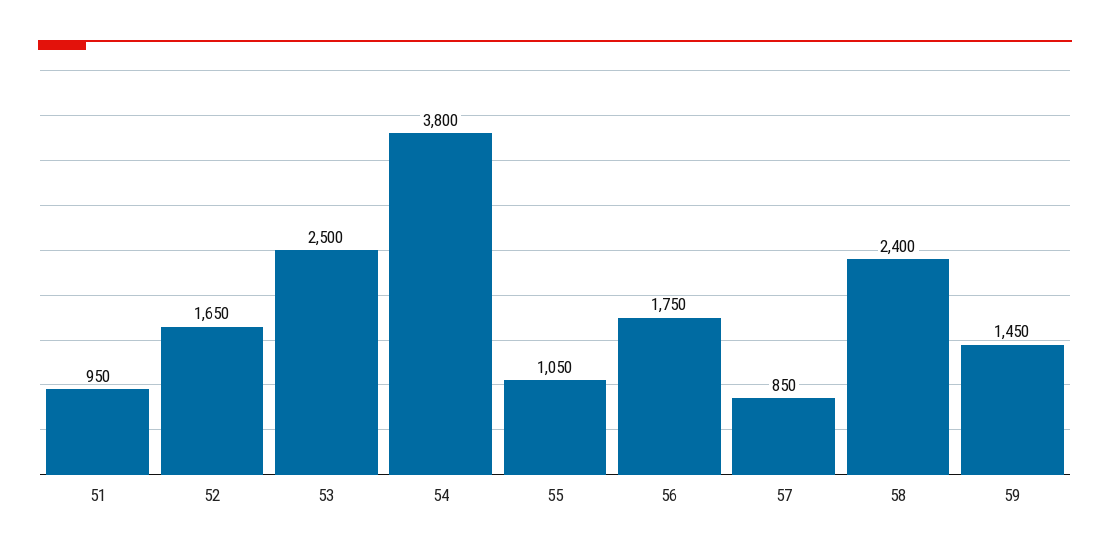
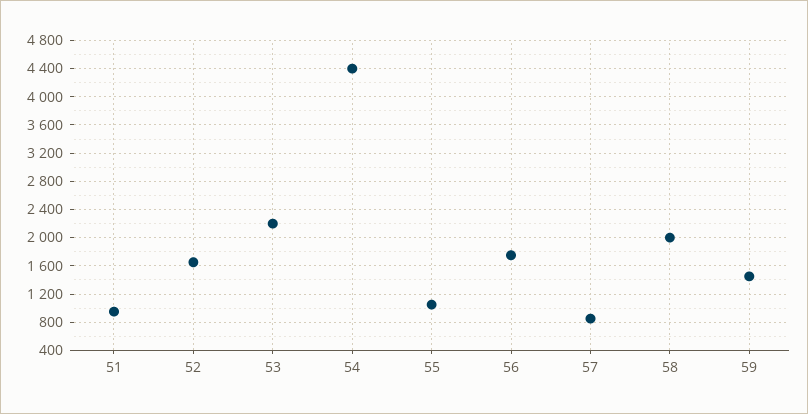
53: 2500 -> 2200
54: 3800 -> 4400
58: 2400 -> 2000

